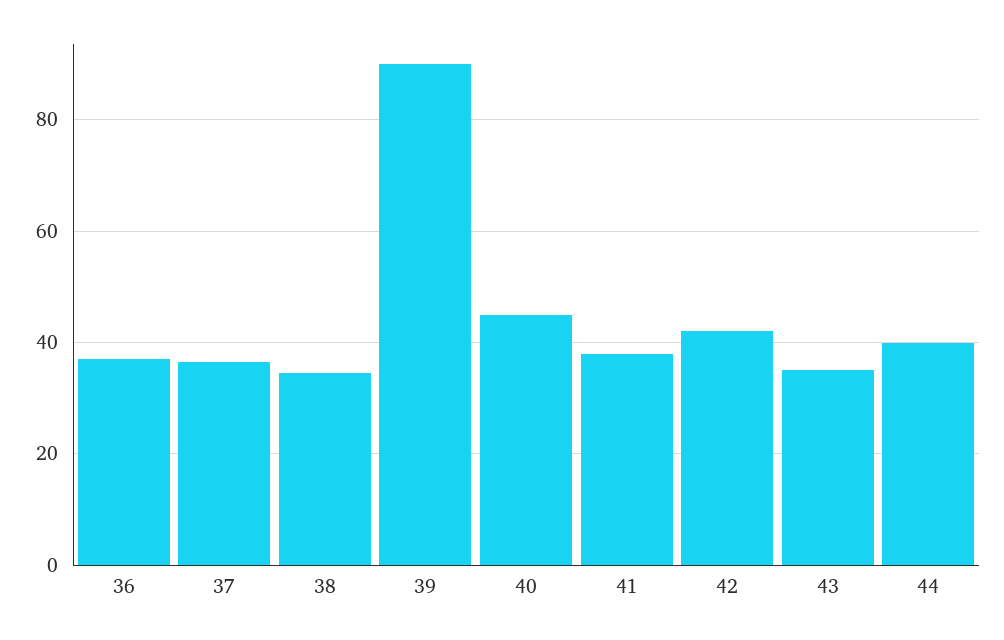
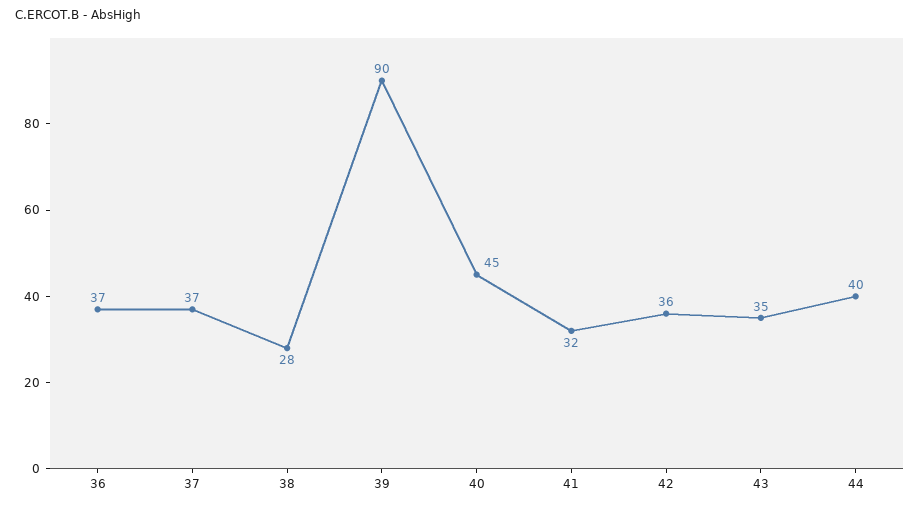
38: 34 -> 28
41: 38 -> 32
42: 42 -> 36

